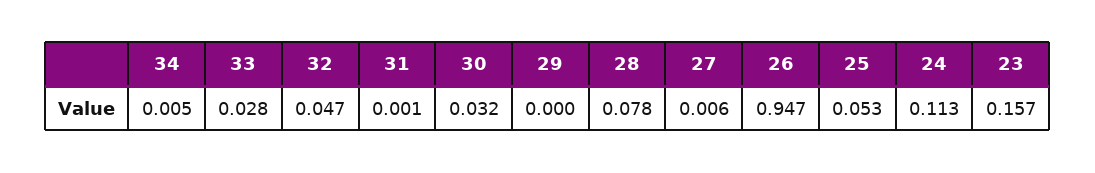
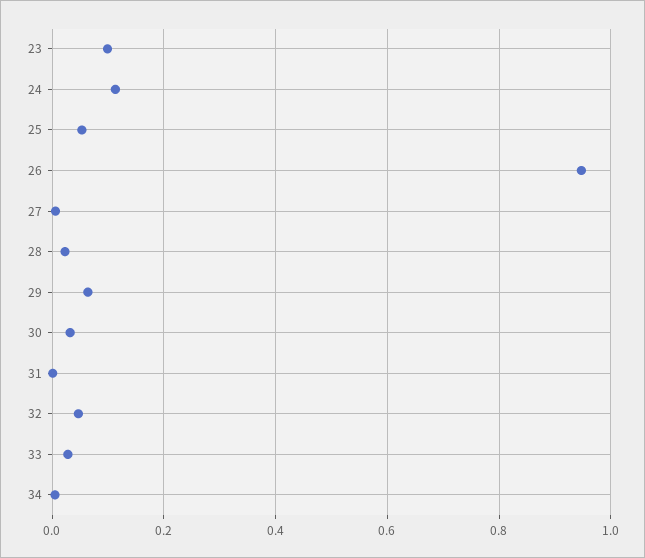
29: 0 -> 0.06
28: 0.078 -> 0.02
23: 0.157 -> 0.1

